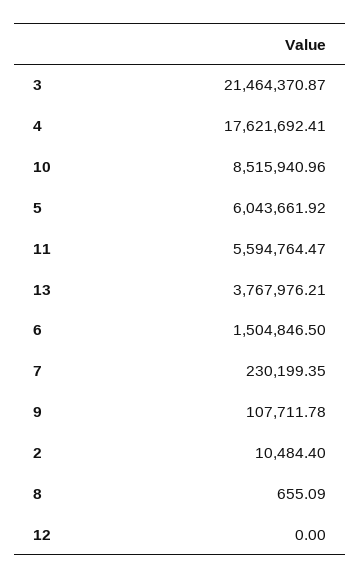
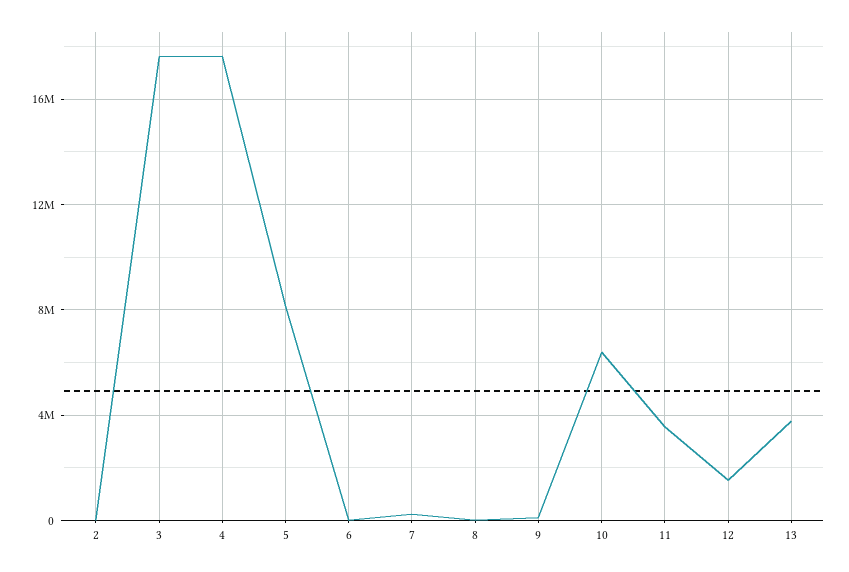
3: 21464370.87 -> 17500000
10: 8515940.96 -> 6500000
5: 6043661.92 -> 8000000
11: 5594764.47 -> 3500000
6: 1504846.5 -> 0
12: 0 -> 1500000

